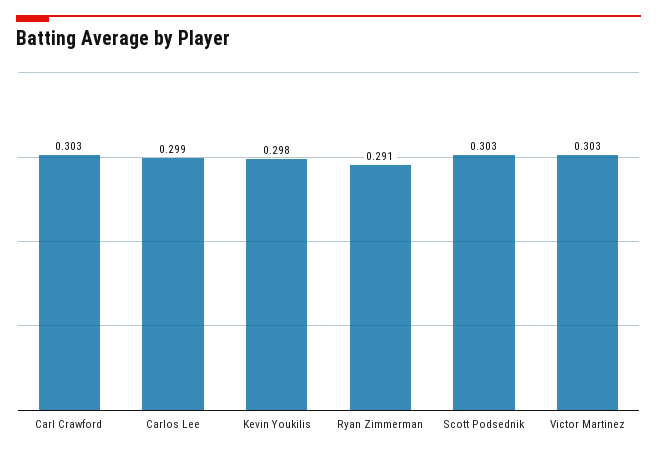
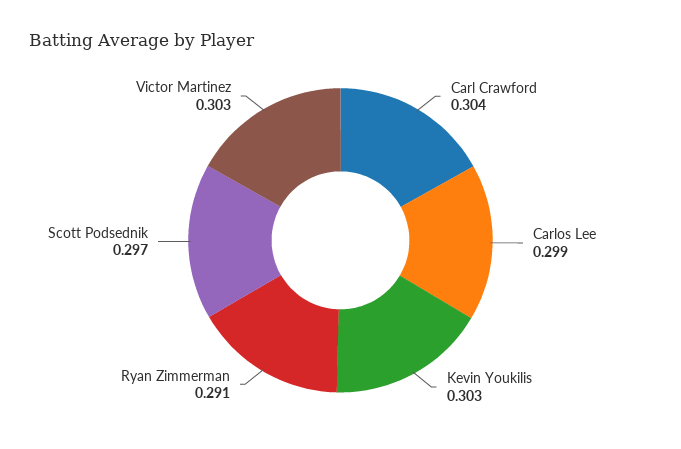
Carl Crawford: 0.303 -> 0.304
Kevin Youkilis: 0.298 -> 0.303
Scott Podsednik: 0.303 -> 0.297

